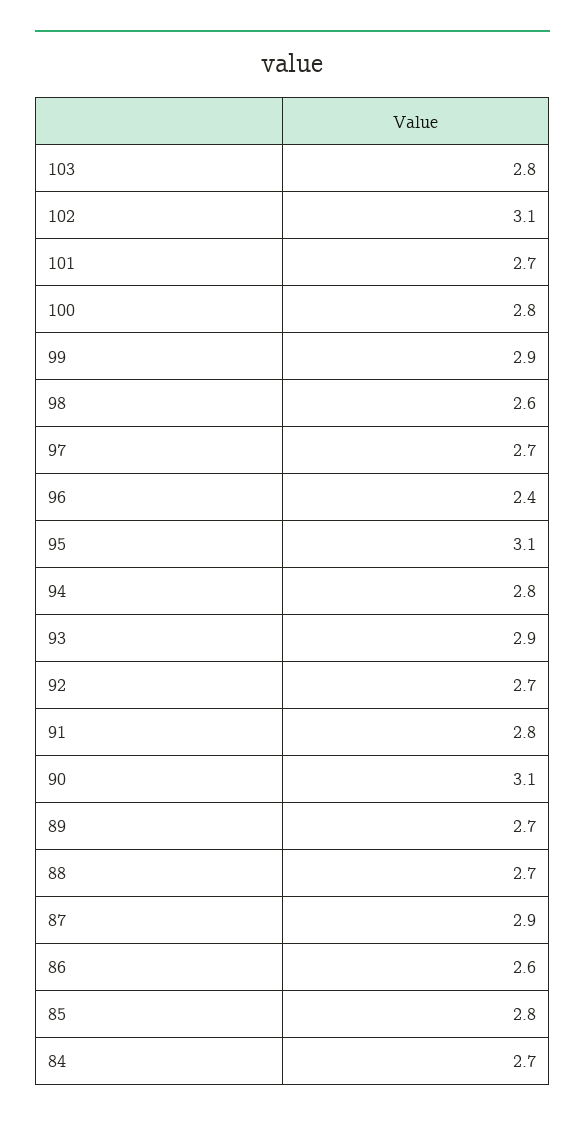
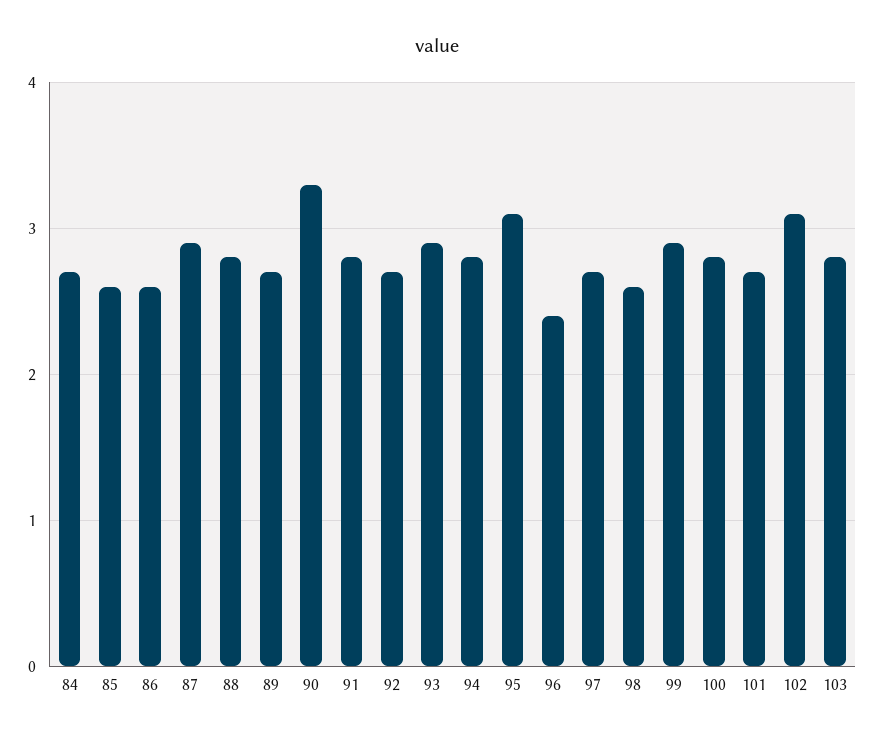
90: 3.1 -> 3.3
88: 2.7 -> 2.8
85: 2.8 -> 2.6

